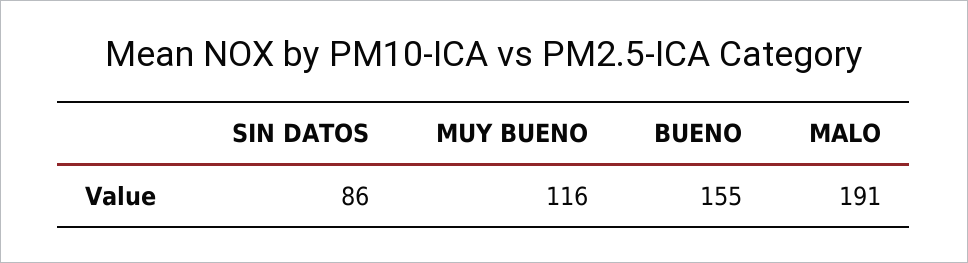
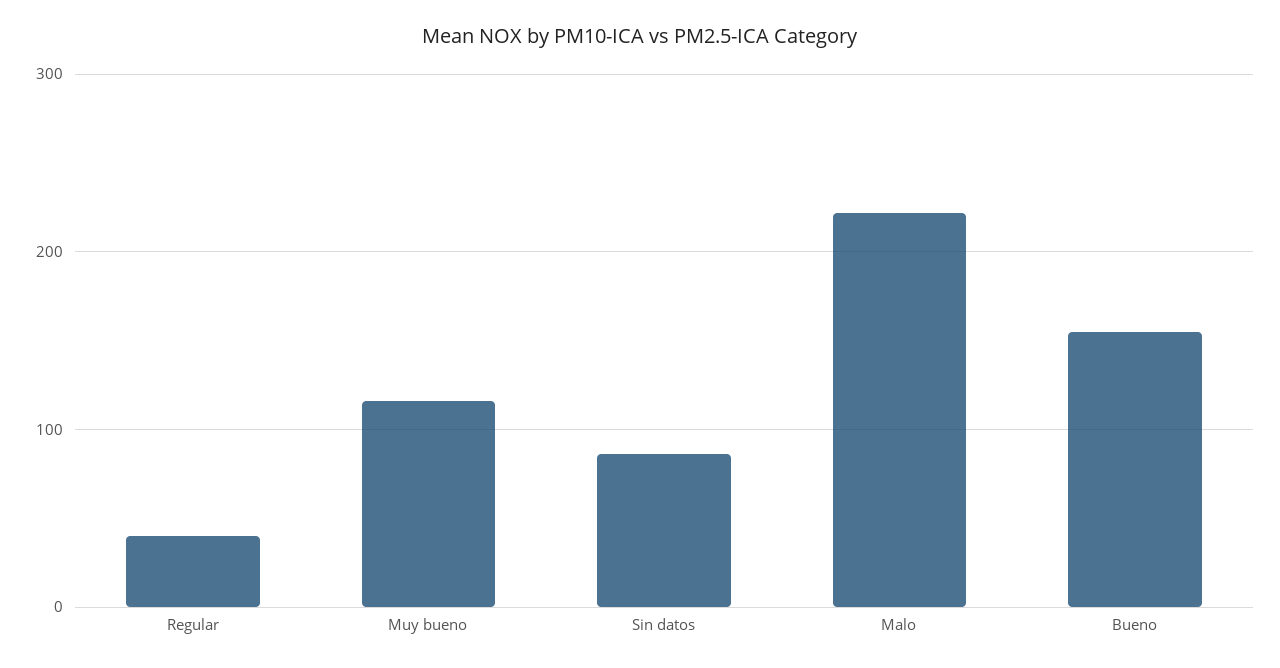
MALO: 191 -> 220
Regular: none -> 40

